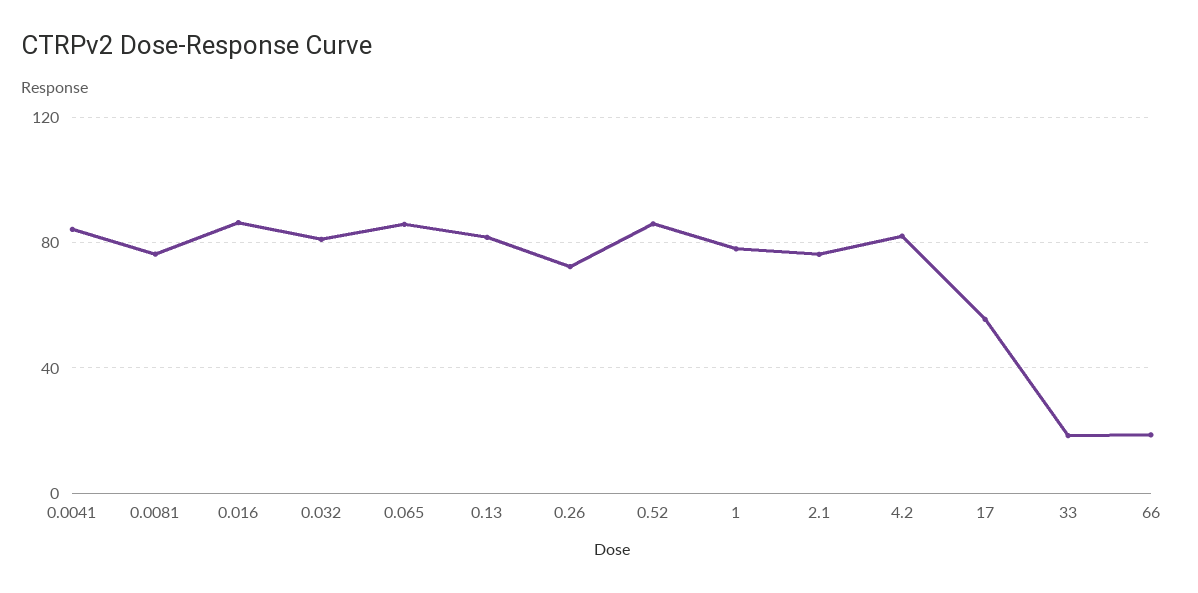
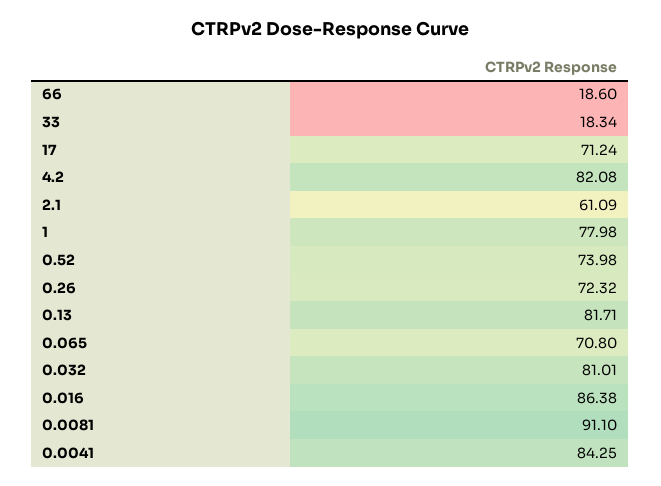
0.0081: 75 -> 91.1
0.065: 85 -> 70.8
0.52: 85 -> 73.98
2.1: 75 -> 61.09
17: 55 -> 71.24

